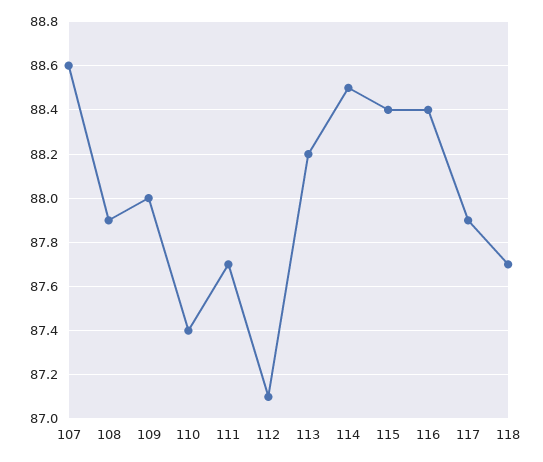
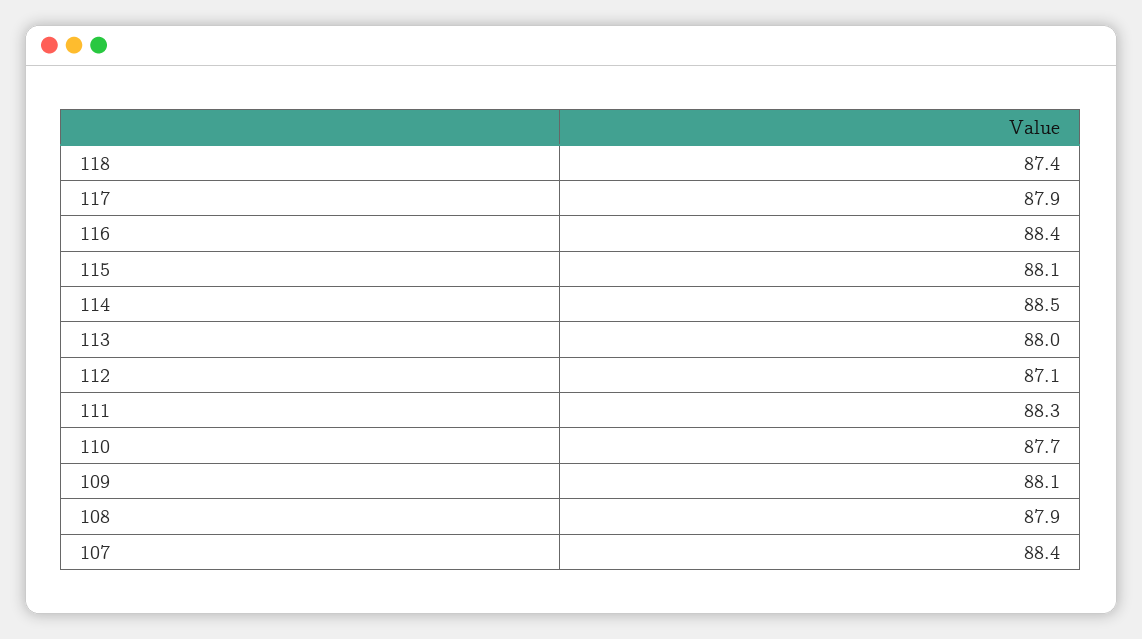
107: 88.6 -> 88.4
109: 88 -> 88.1
110: 87.4 -> 87.7
111: 87.7 -> 88.3
113: 88.2 -> 88
115: 88.4 -> 88.1
118: 87.7 -> 87.4

